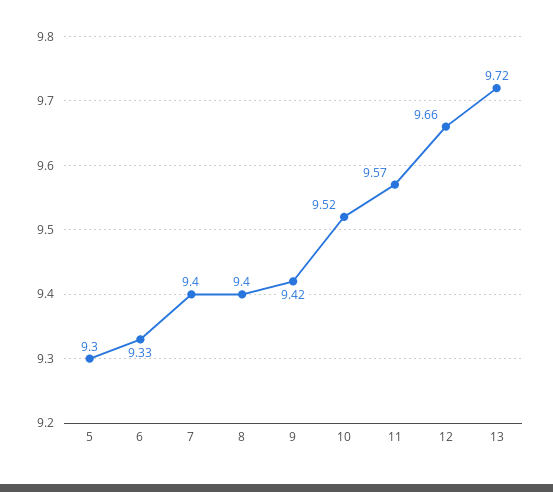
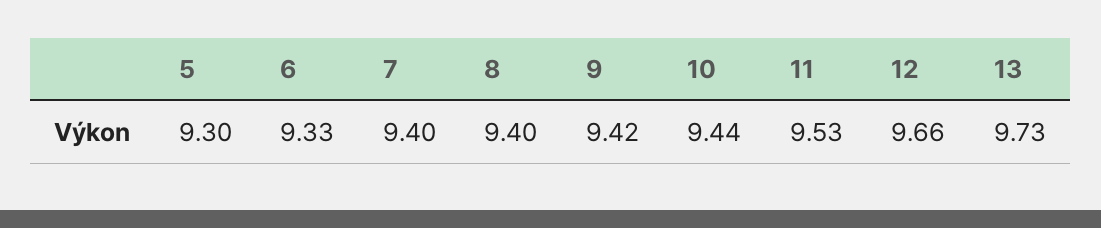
10: 9.52 -> 9.44
11: 9.57 -> 9.53
13: 9.72 -> 9.73

